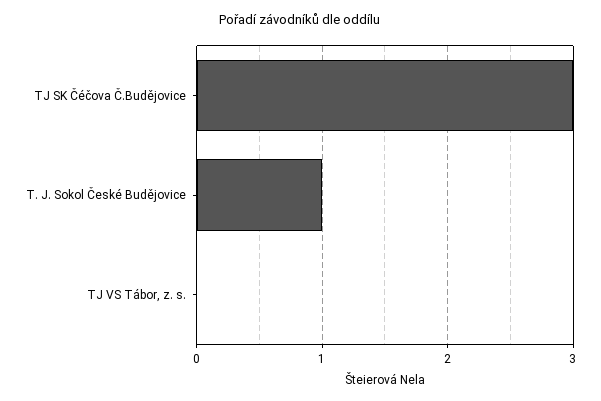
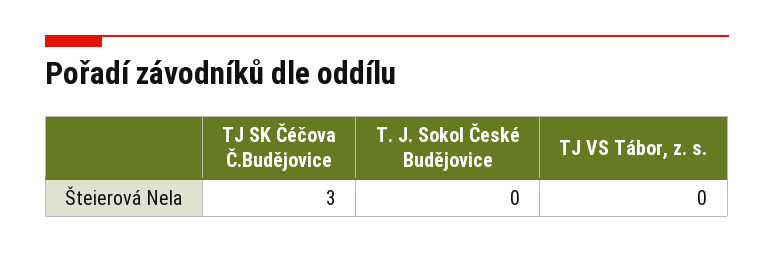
T. J. Sokol České Budějovice: 1 -> 0

